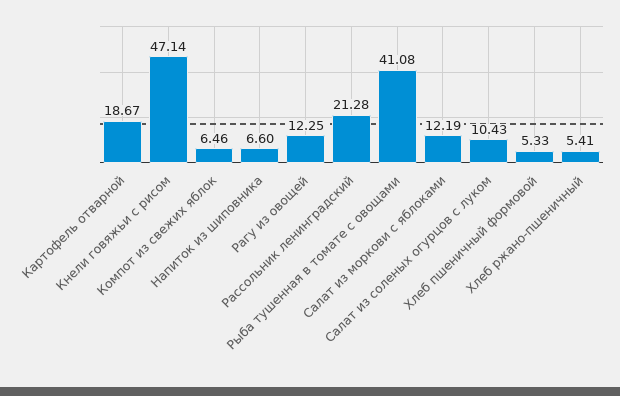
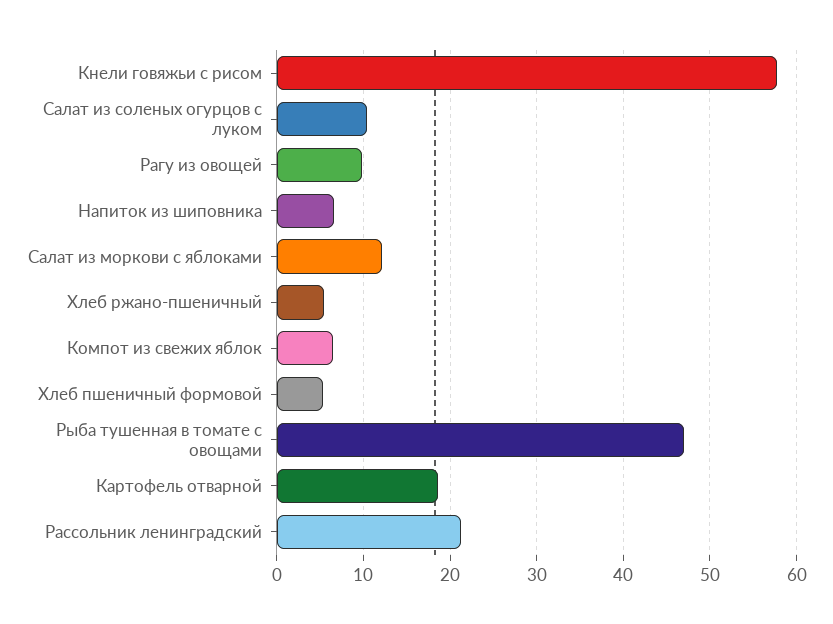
Кнели говяжьи с рисом: 47.14 -> 58
Рагу из овощей: 12.25 -> 10
Рыба тушенная в томате с овощами: 41.08 -> 47

